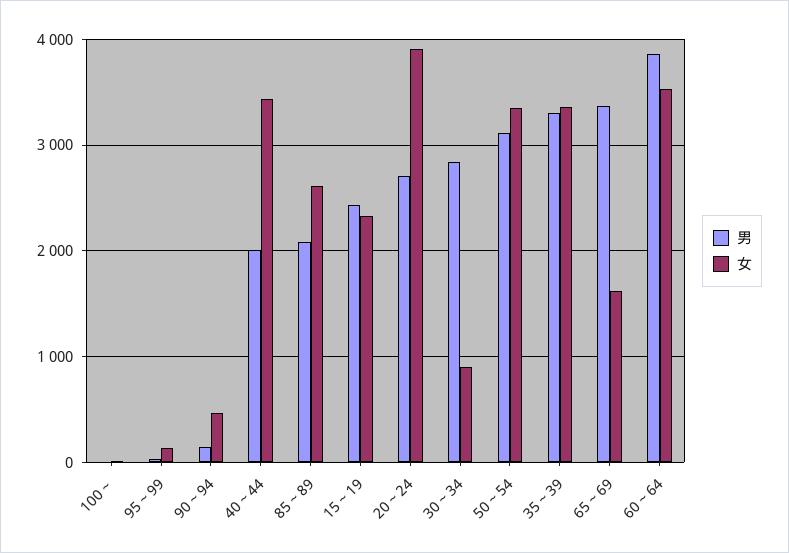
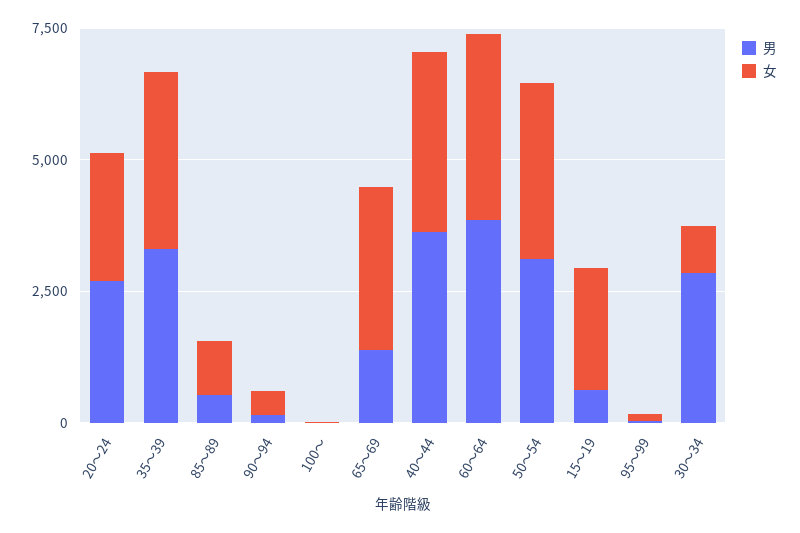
男, 40～44: 2000 -> 3500
男, 85～89: 2100 -> 500
女, 85～89: 2600 -> 1000
男, 15～19: 2400 -> 500
女, 20～24: 3900 -> 2500
男, 65～69: 3400 -> 1500
女, 65～69: 1600 -> 3000

